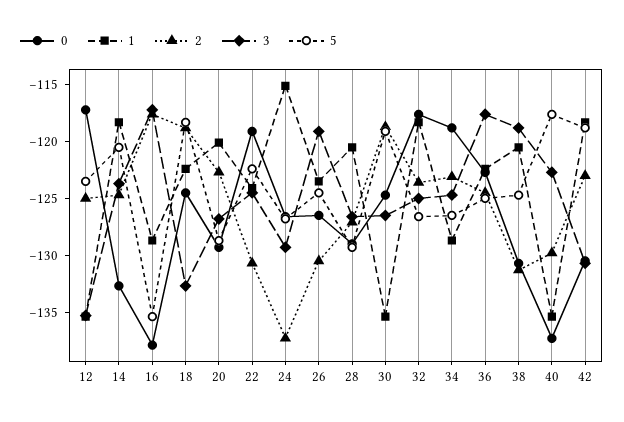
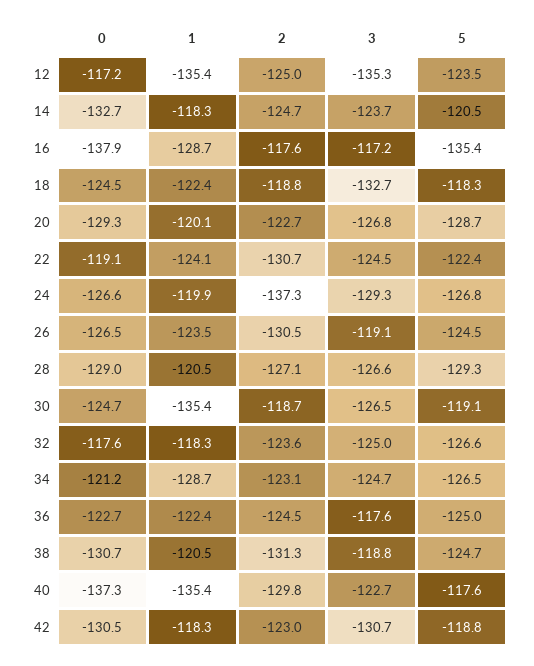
1, 24: -115 -> -119.9
0, 34: -119 -> -121.2

